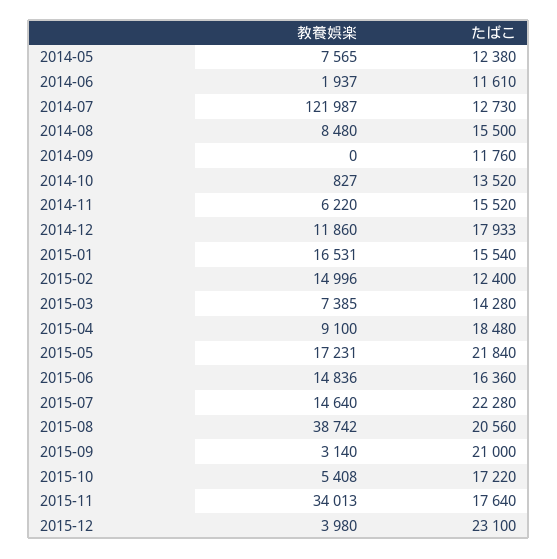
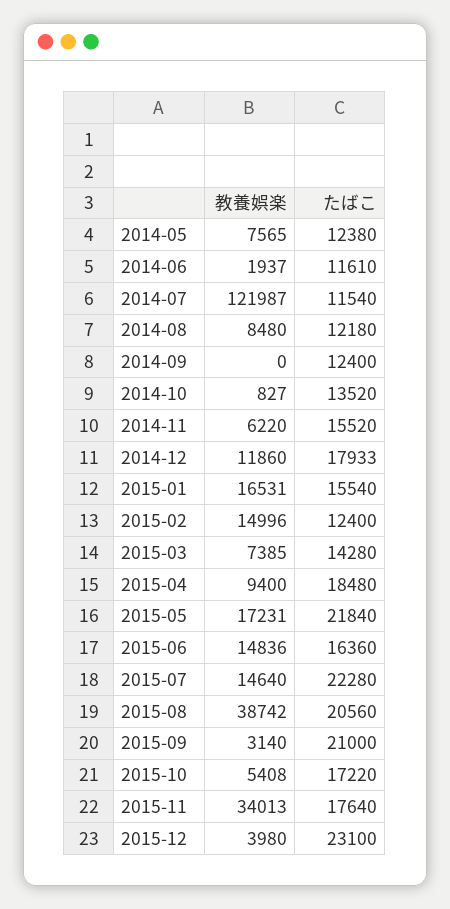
たばこ, 2014-07: 12730 -> 11540
たばこ, 2014-08: 15500 -> 12180
たばこ, 2014-09: 11760 -> 12400
教養娯楽, 2015-04: 9100 -> 9400

